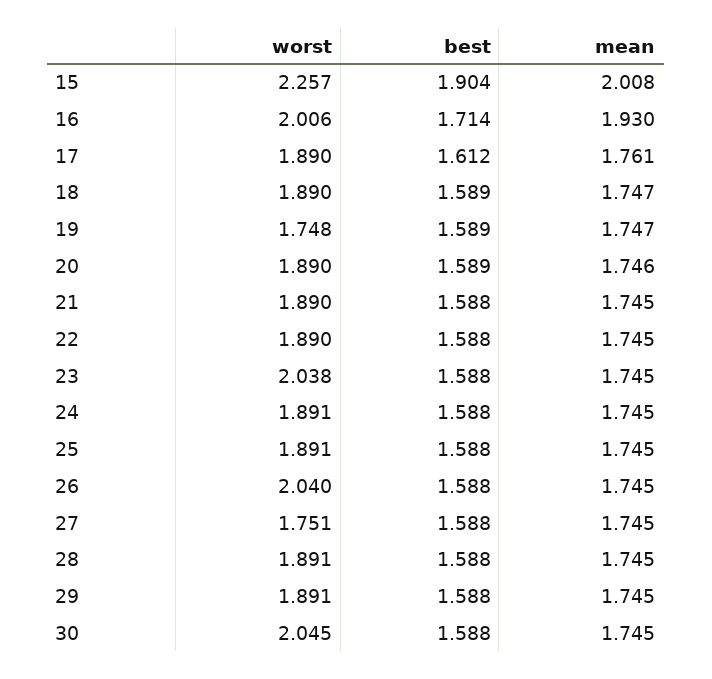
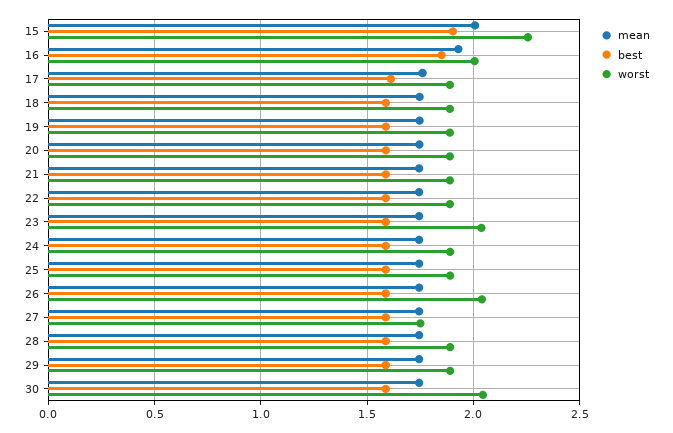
best, 16: 1.714 -> 1.85
worst, 19: 1.748 -> 1.9

